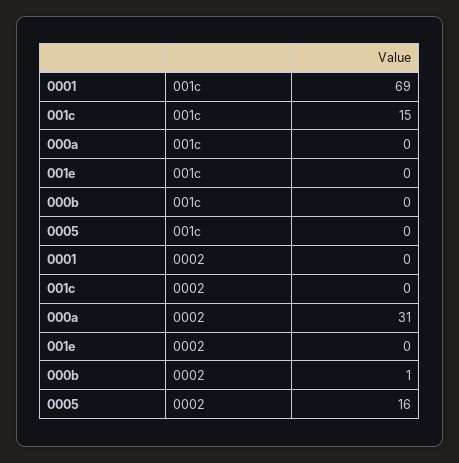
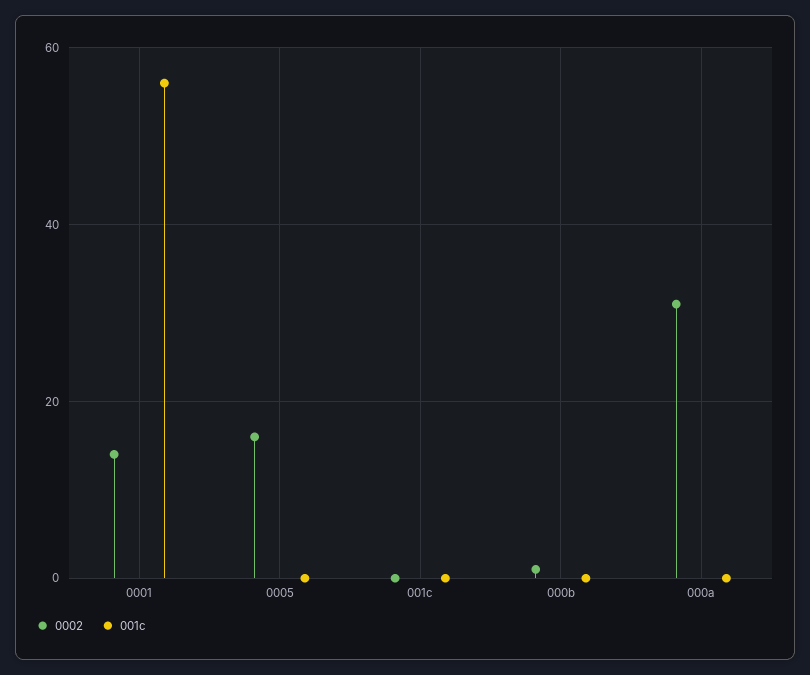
001c, 0001: 69 -> 55
001c, 001c: 15 -> 0
001c, 001e: 0 -> none
0002, 0001: 0 -> 15
0002, 001e: 0 -> none

